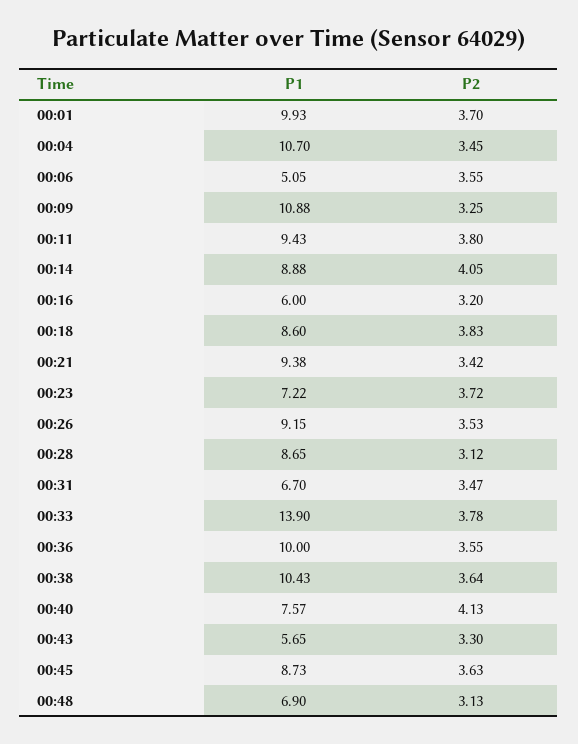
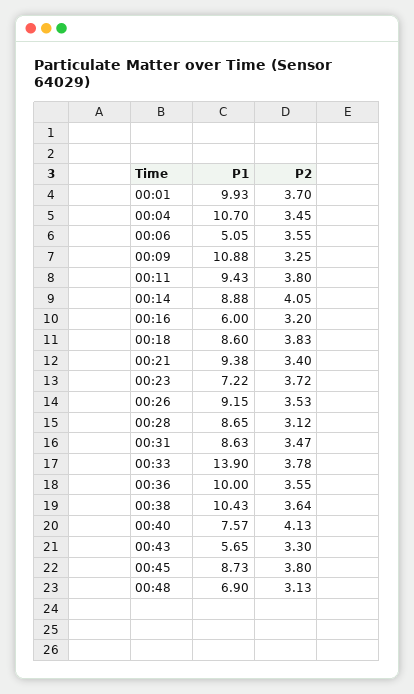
P2, 00:21: 3.42 -> 3.4
P1, 00:31: 6.7 -> 8.63
P2, 00:45: 3.63 -> 3.8

